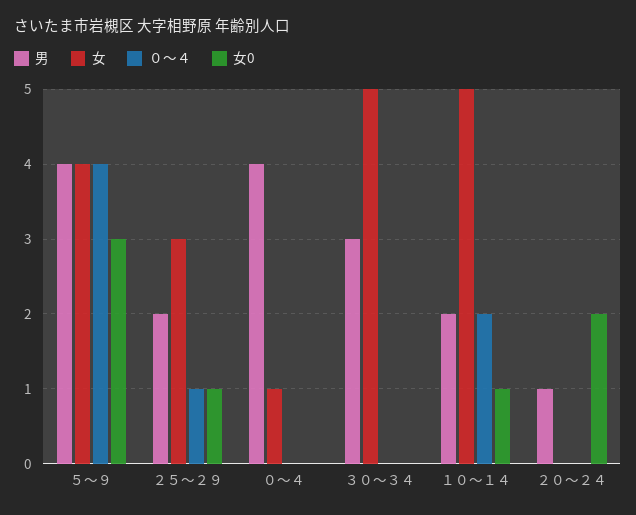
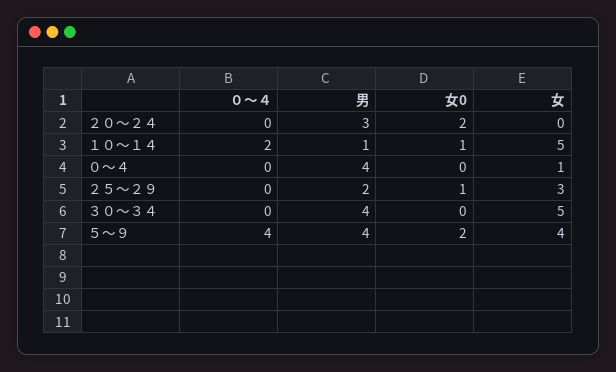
女0, ５〜９: 3 -> 2
０〜４, ２５〜２９: 1 -> 0
男, ３０〜３４: 3 -> 4
男, １０〜１４: 2 -> 1
男, ２０〜２４: 1 -> 3

